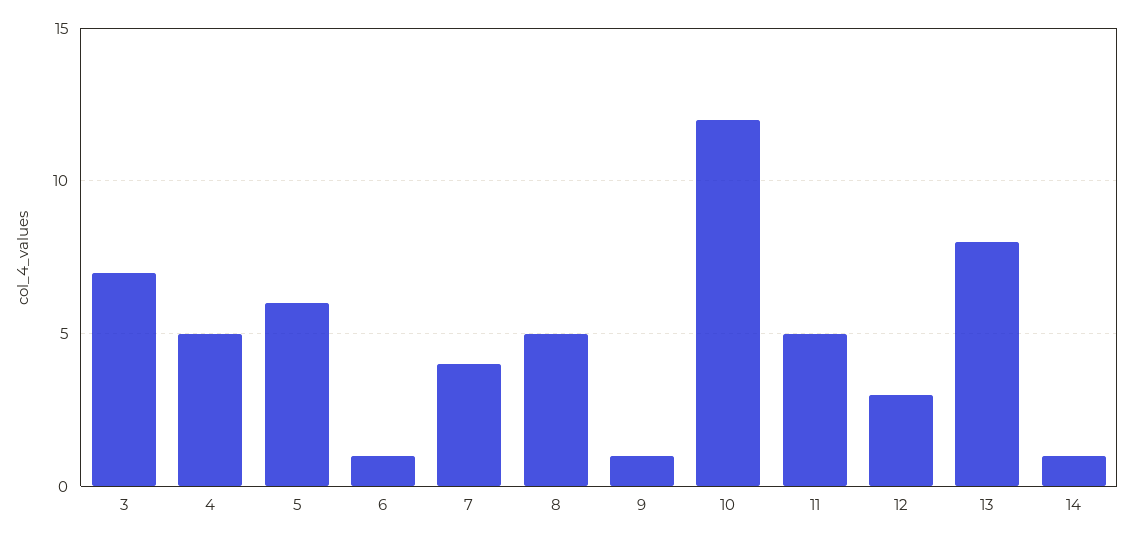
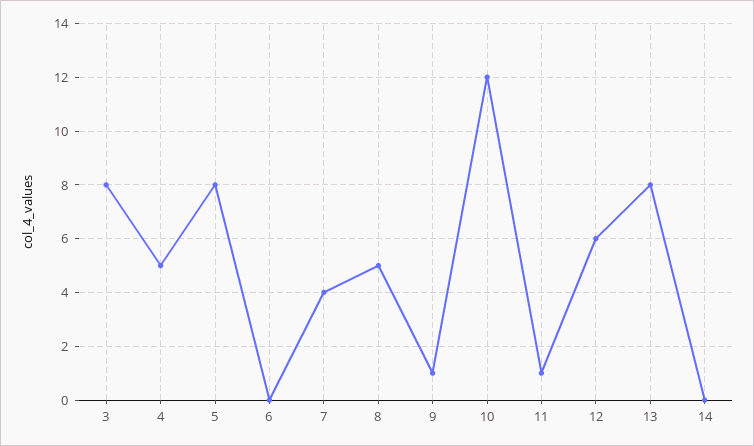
3: 7 -> 8
5: 6 -> 8
6: 1 -> 0
11: 5 -> 1
12: 3 -> 6
14: 1 -> 0

